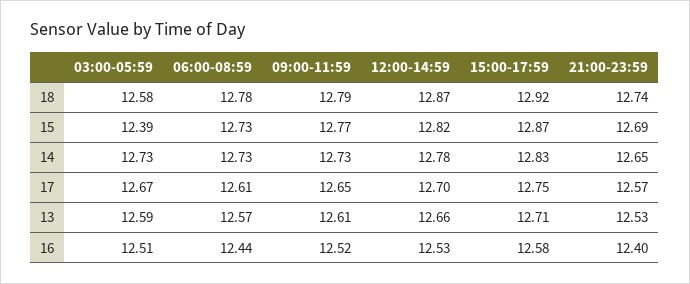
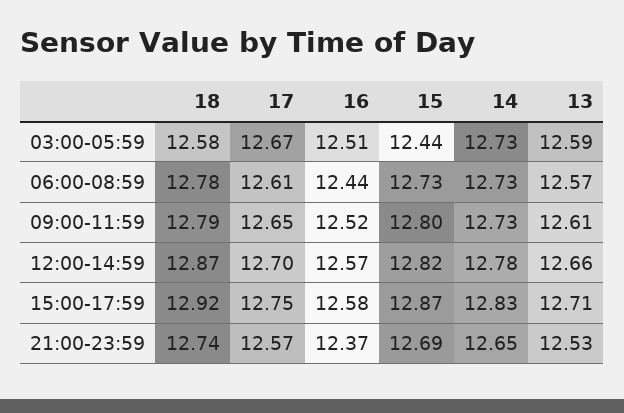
03:00-05:59, 15: 12.39 -> 12.44
09:00-11:59, 15: 12.77 -> 12.8
12:00-14:59, 16: 12.53 -> 12.57
21:00-23:59, 16: 12.4 -> 12.37

